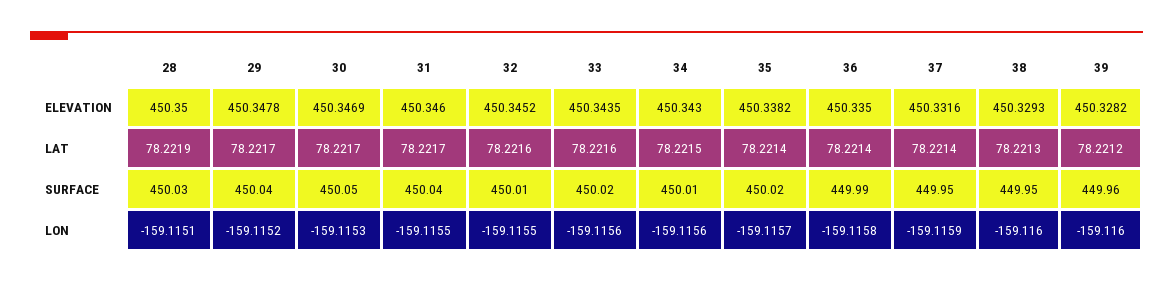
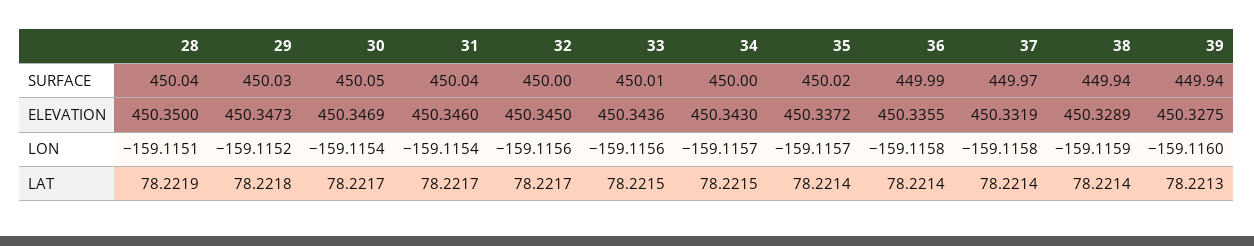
29, ELEVATION: 450.3478 -> 450.3473
32, ELEVATION: 450.3452 -> 450.345
33, ELEVATION: 450.3435 -> 450.3436
35, ELEVATION: 450.3382 -> 450.3372
36, ELEVATION: 450.335 -> 450.3355
37, ELEVATION: 450.3316 -> 450.3319
38, ELEVATION: 450.3293 -> 450.3289
39, ELEVATION: 450.3282 -> 450.3275
29, LAT: 78.2217 -> 78.2218
32, LAT: 78.2216 -> 78.2217
33, LAT: 78.2216 -> 78.2215
38, LAT: 78.2213 -> 78.2214
39, LAT: 78.2212 -> 78.2213
28, SURFACE: 450.03 -> 450.04
29, SURFACE: 450.04 -> 450.03
32, SURFACE: 450.01 -> 450
33, SURFACE: 450.02 -> 450.01
34, SURFACE: 450.01 -> 450
37, SURFACE: 449.95 -> 449.97
38, SURFACE: 449.95 -> 449.94
39, SURFACE: 449.96 -> 449.94
30, LON: -159.1153 -> -159.1154
31, LON: -159.1155 -> -159.1154
32, LON: -159.1155 -> -159.1156
34, LON: -159.1156 -> -159.1157
37, LON: -159.1159 -> -159.1158
38, LON: -159.116 -> -159.1159

